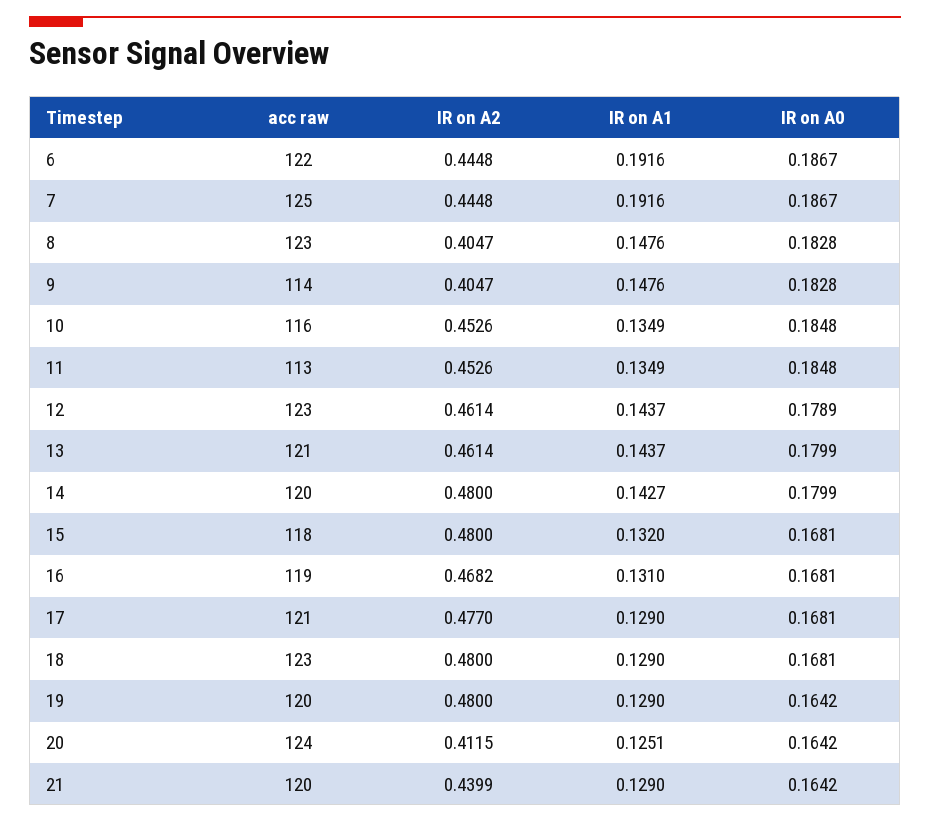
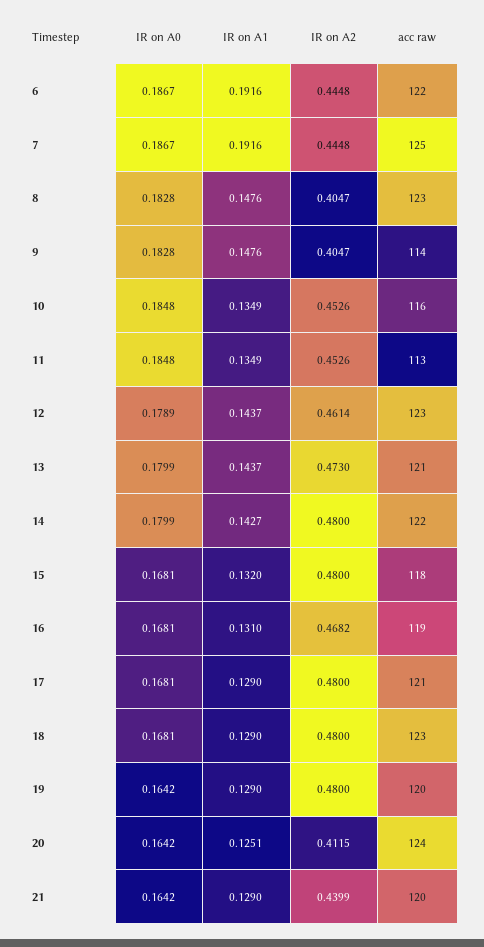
IR on A2, 13: 0.4614 -> 0.473
acc raw, 14: 120 -> 122
IR on A2, 17: 0.477 -> 0.48

